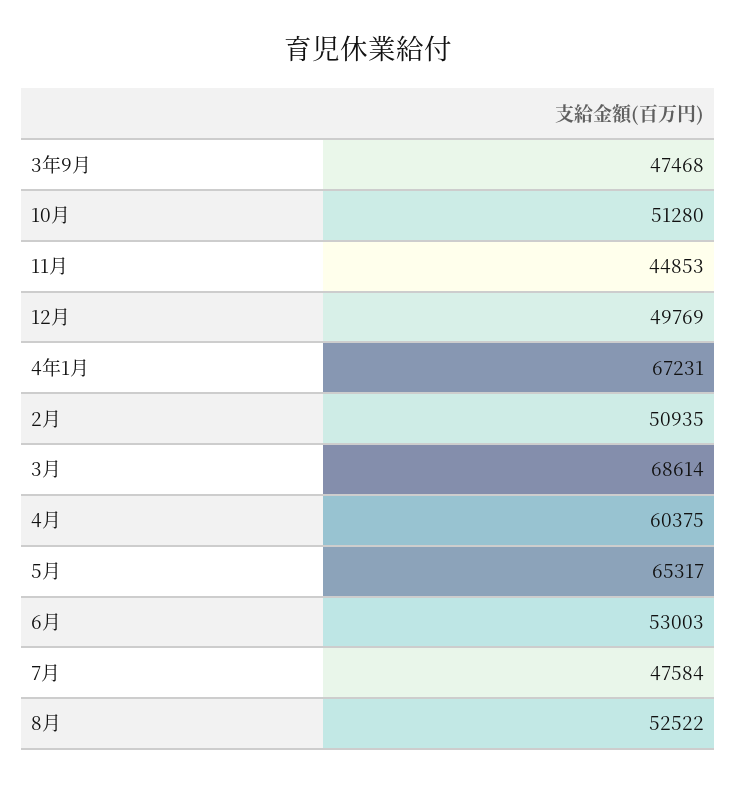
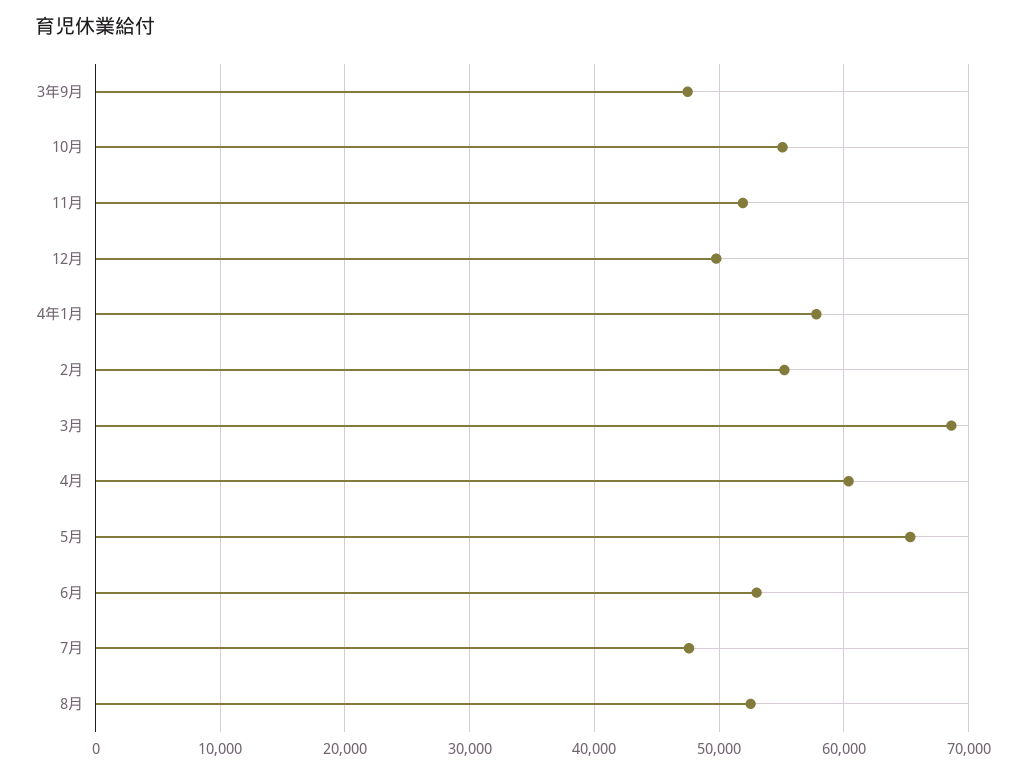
10月: 51280 -> 55000
11月: 44853 -> 52000
4年1月: 67231 -> 58000
2月: 50935 -> 55000

